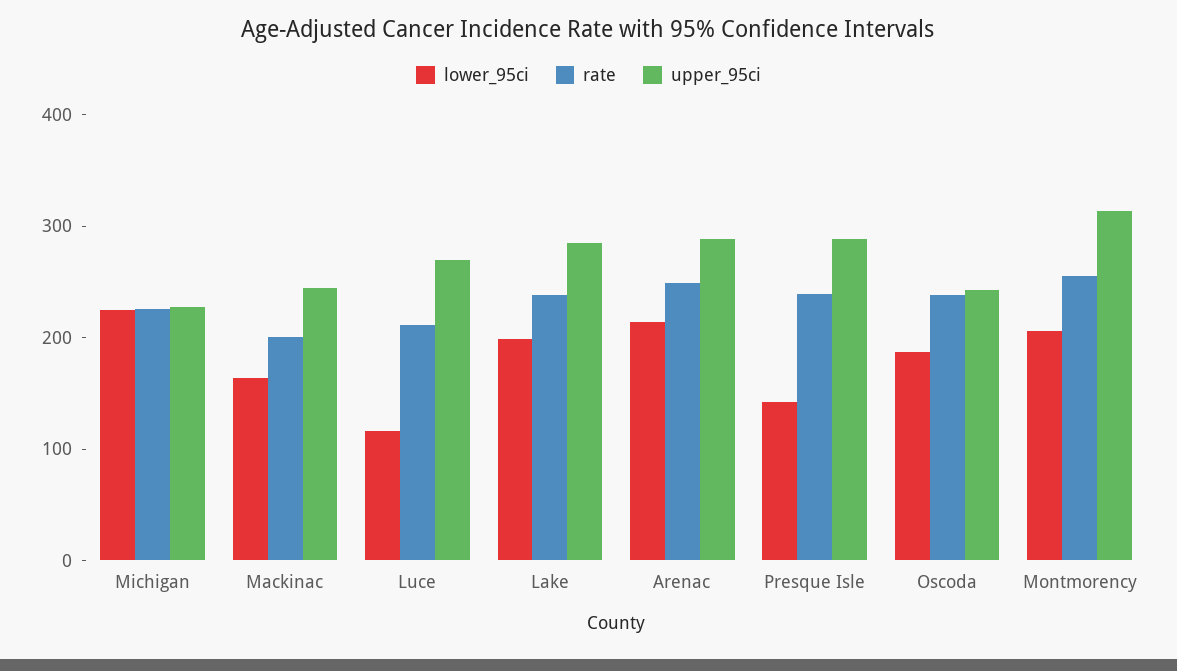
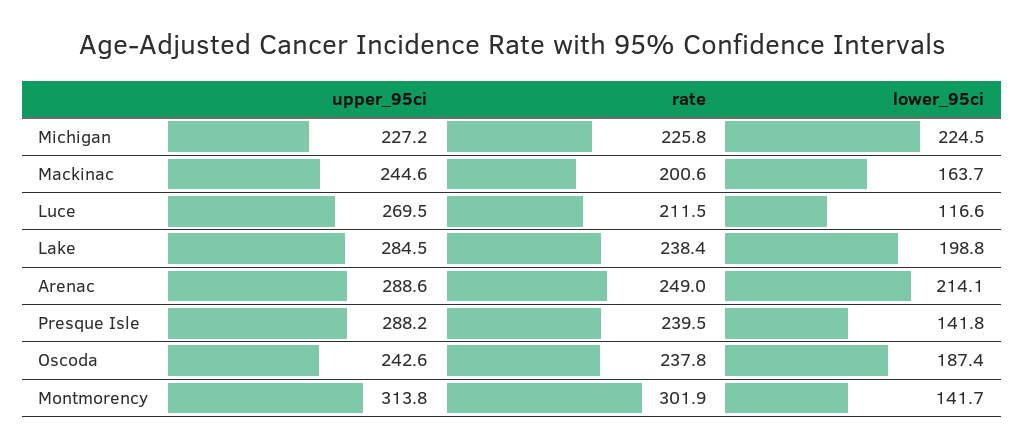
lower_95ci, Montmorency: 200 -> 141.7
rate, Montmorency: 260 -> 301.9

